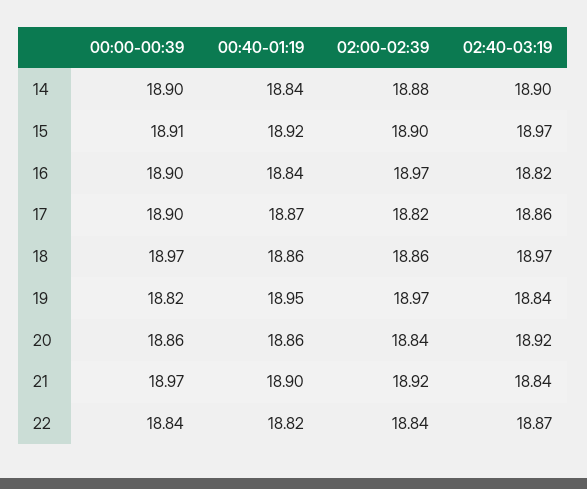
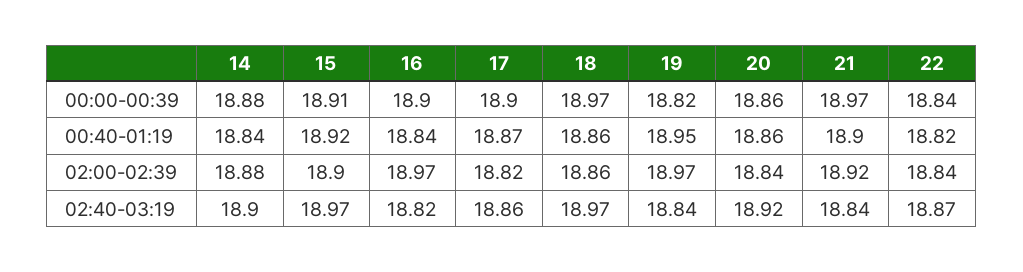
00:00-00:39, 14: 18.9 -> 18.88

